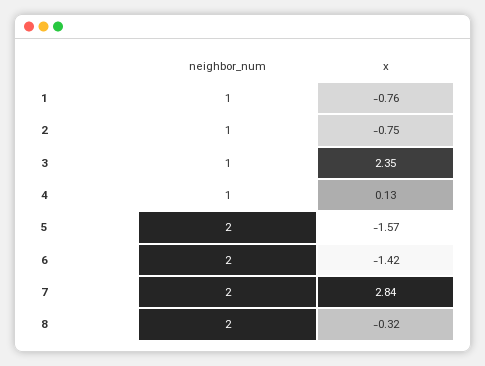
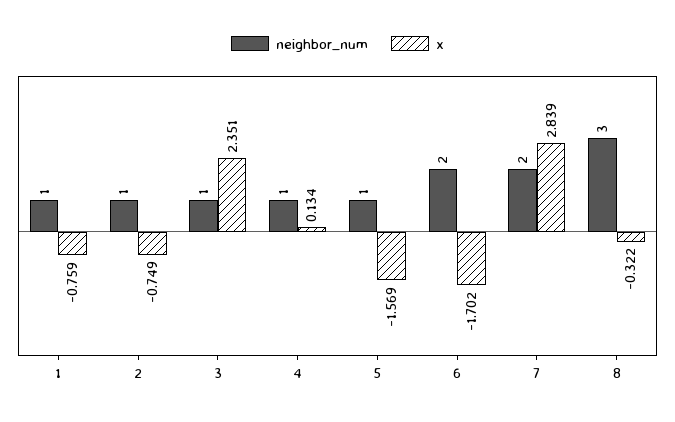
neighbor_num, 5: 2 -> 1
x, 6: -1.42 -> -1.702
neighbor_num, 8: 2 -> 3

